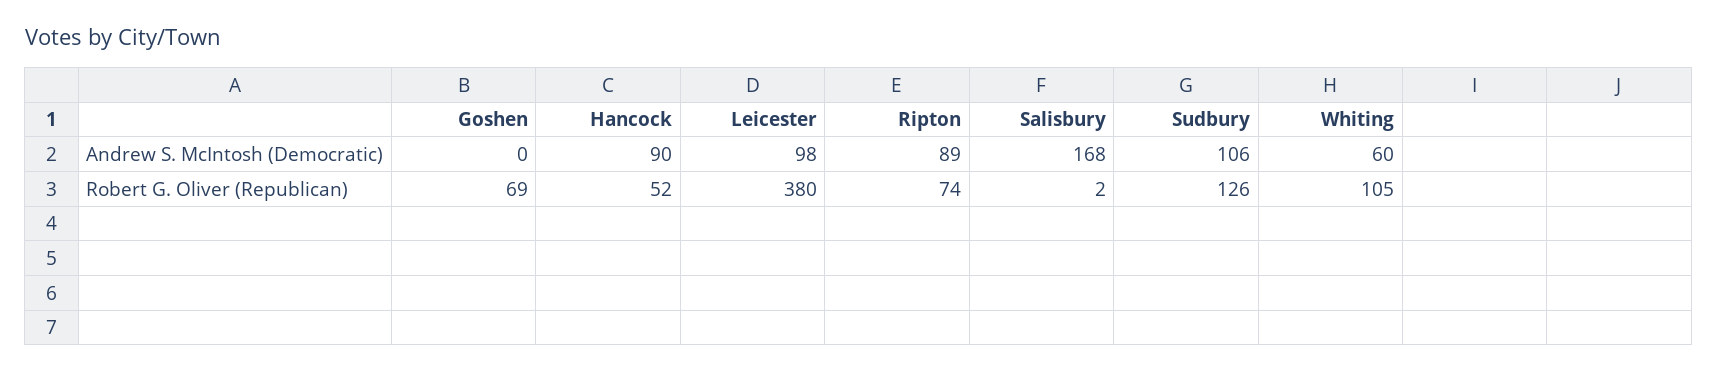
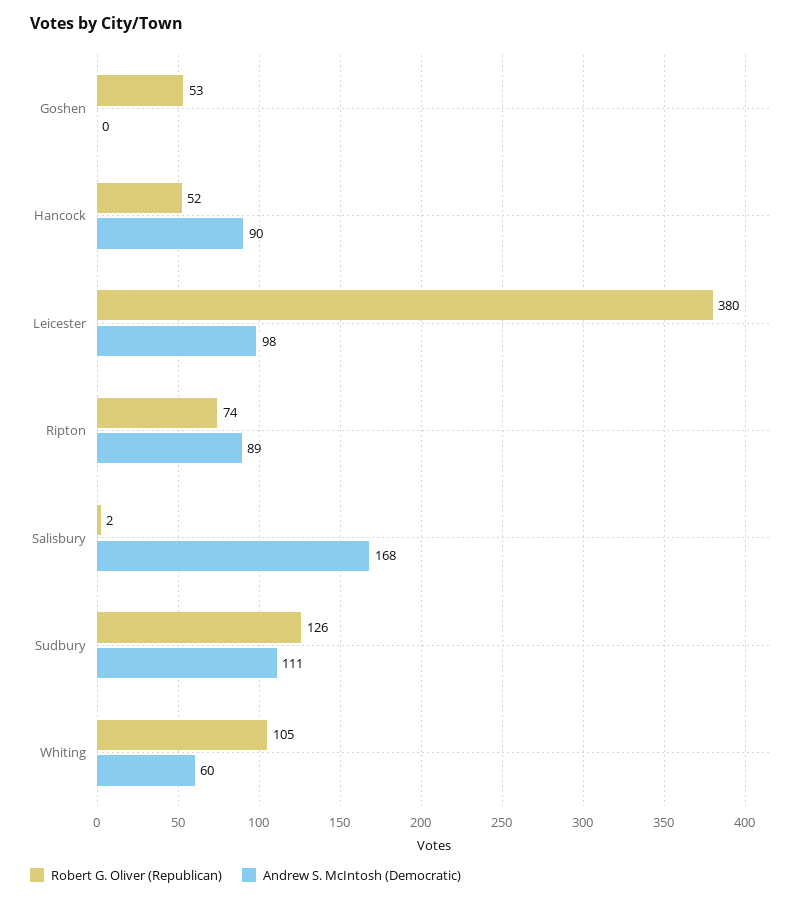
Andrew S. McIntosh (Democratic), Sudbury: 106 -> 111
Robert G. Oliver (Republican), Goshen: 69 -> 53

